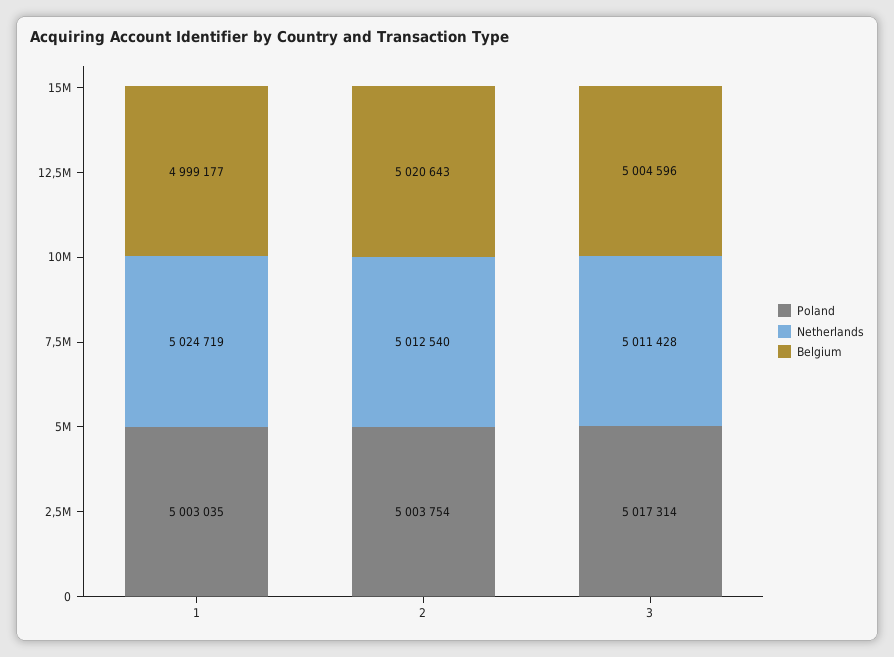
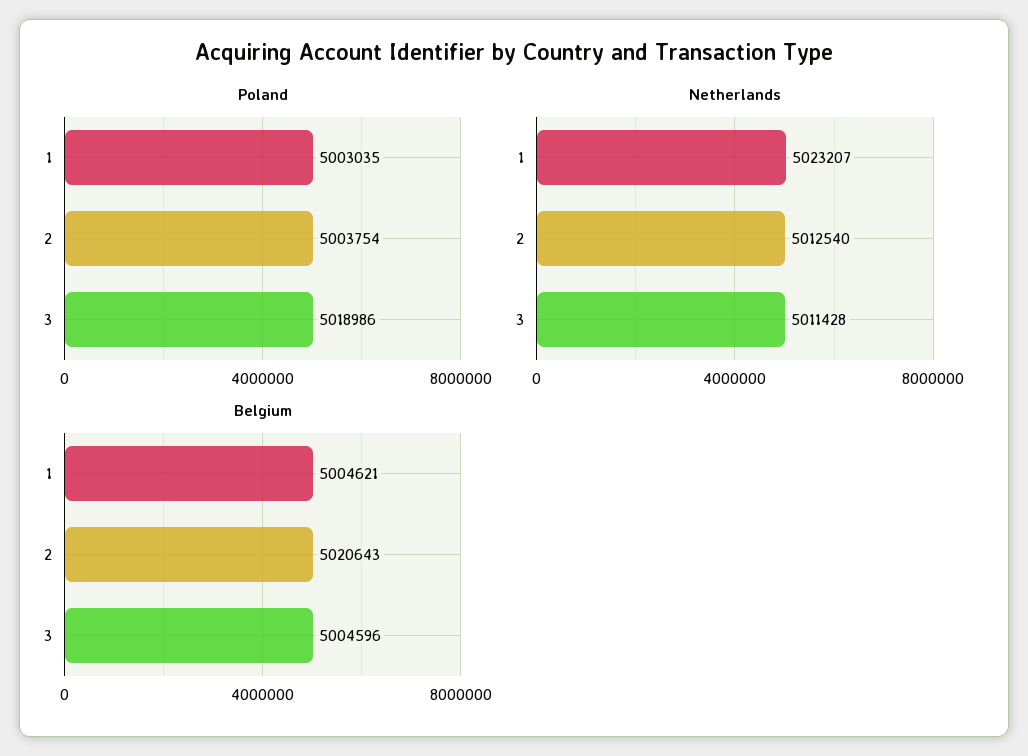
Netherlands, 1: 5024719 -> 5023207
Belgium, 1: 4999177 -> 5004621
Poland, 3: 5017314 -> 5018986

